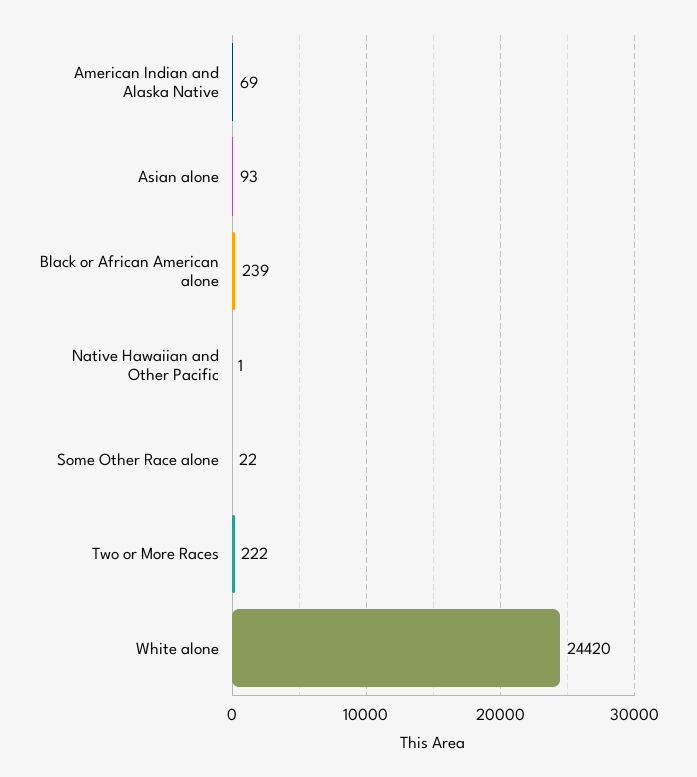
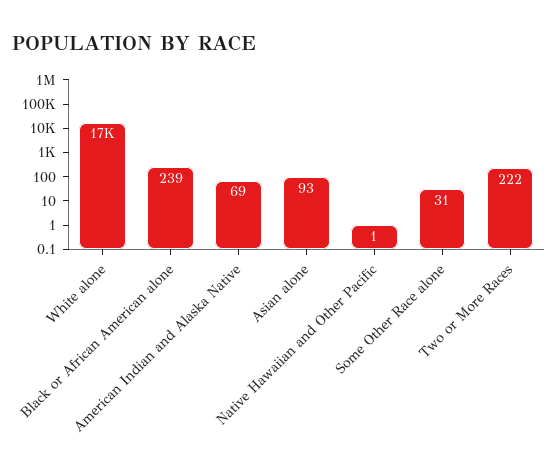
Some Other Race alone: 22 -> 31
White alone: 24420 -> 17000

